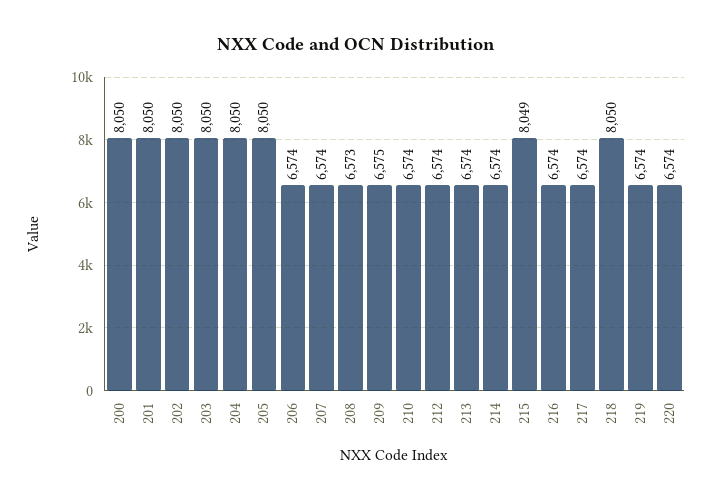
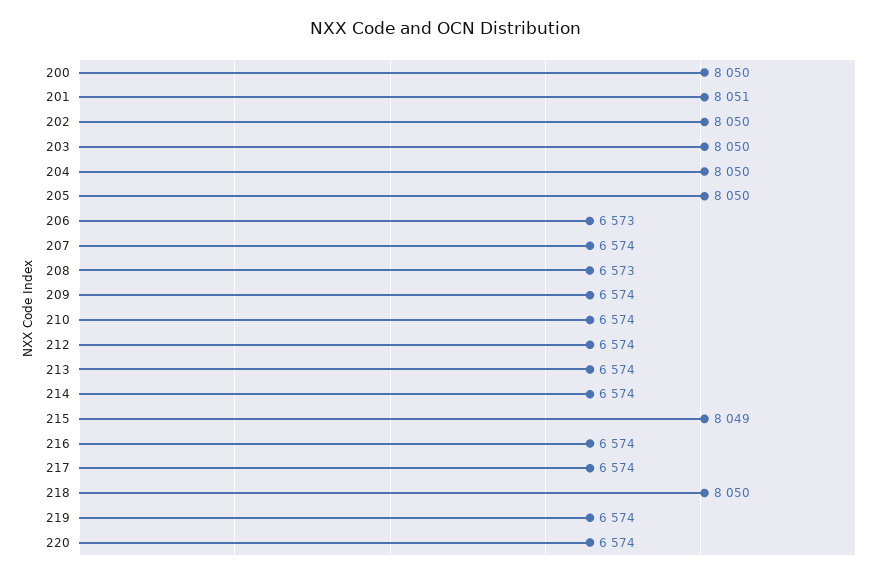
201: 8050 -> 8051
206: 6574 -> 6573
209: 6575 -> 6574

